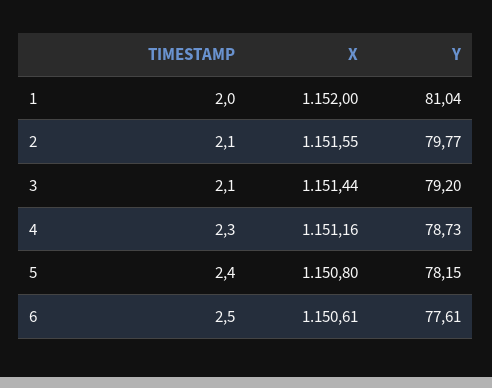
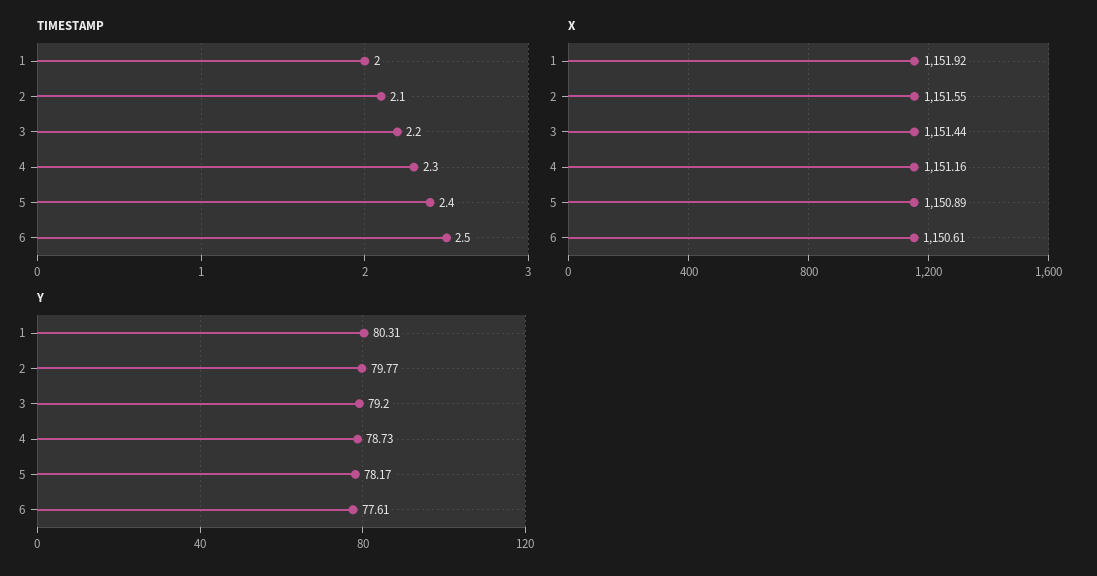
X, 1: 1152 -> 1151.92
Y, 1: 81.04 -> 80.31
TIMESTAMP, 3: 2.1 -> 2.2
X, 5: 1150.8 -> 1150.89
Y, 5: 78.15 -> 78.17

